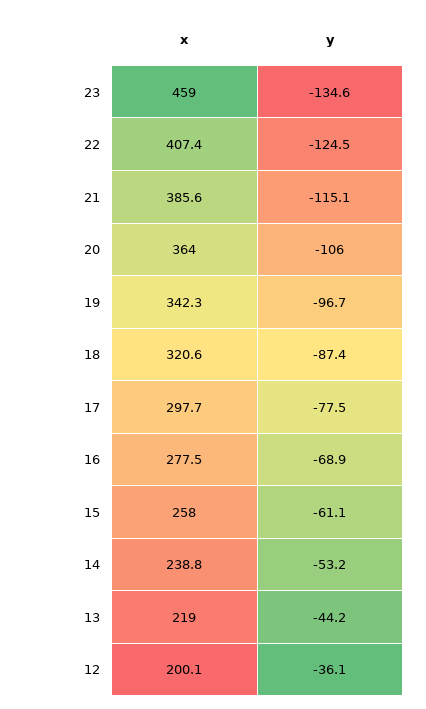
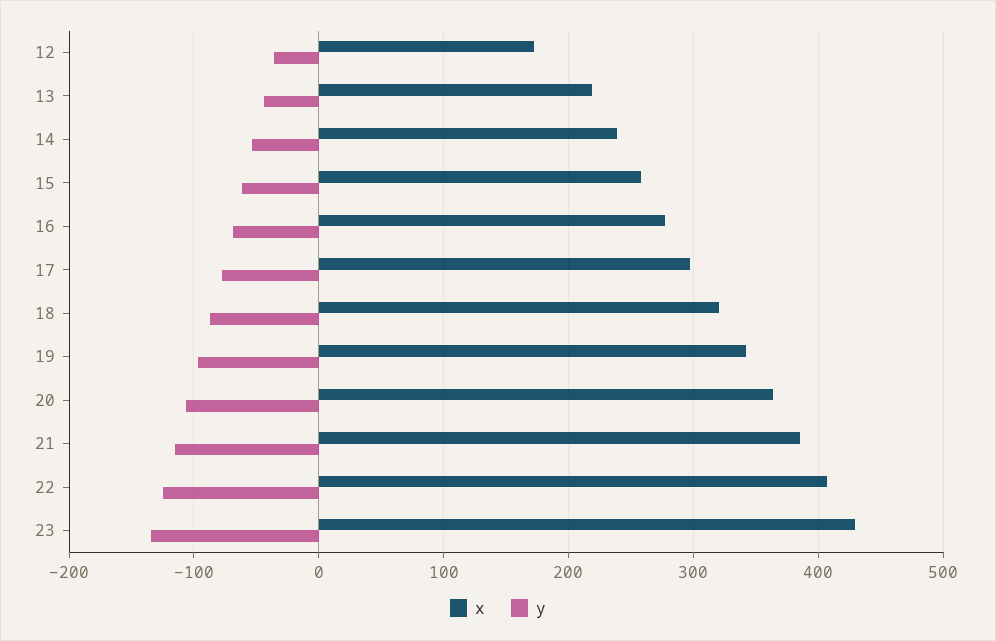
x, 23: 459 -> 430
x, 12: 200.1 -> 170

